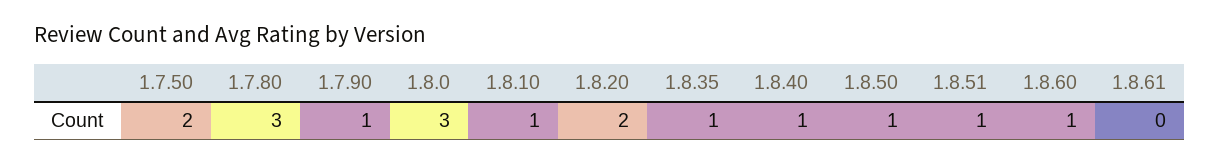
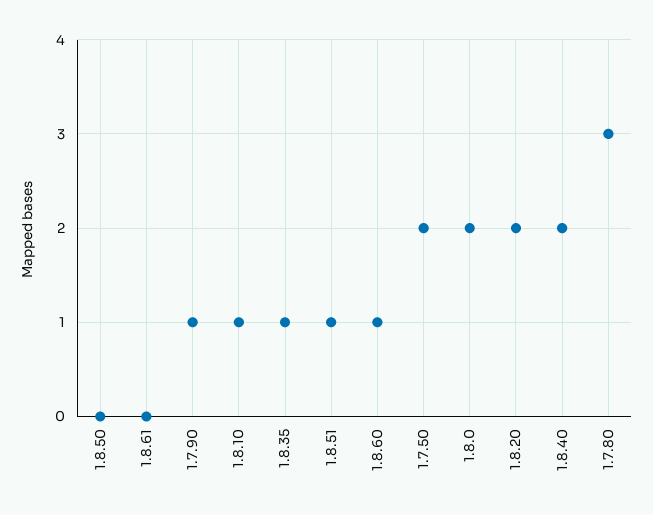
1.8.0: 3 -> 2
1.8.40: 1 -> 2
1.8.50: 1 -> 0

